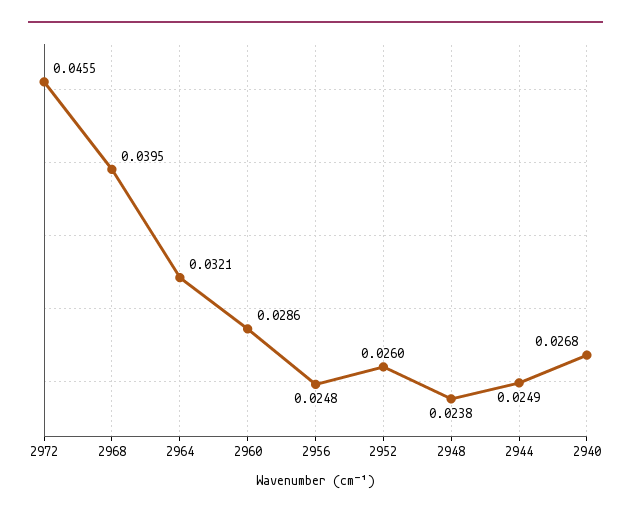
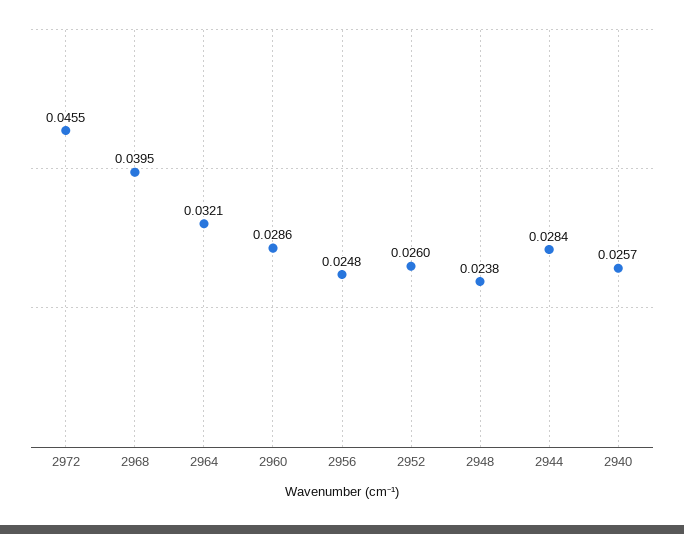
2944: 0.0249 -> 0.0284
2940: 0.0268 -> 0.0257

